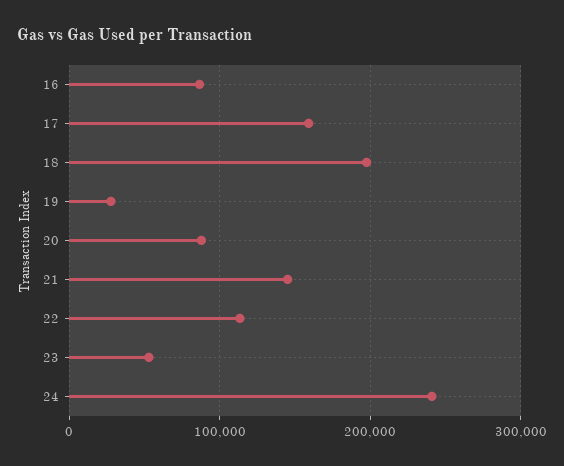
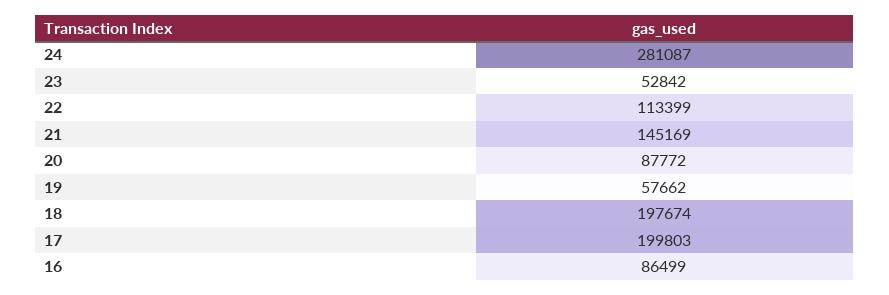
17: 160000 -> 199803
19: 30000 -> 57662
24: 240000 -> 281087

